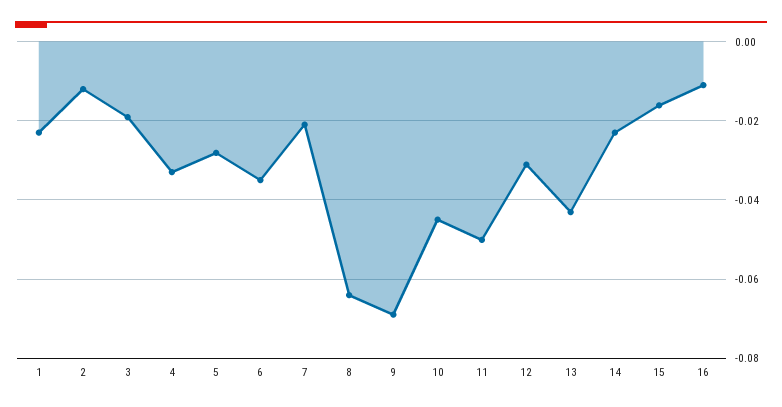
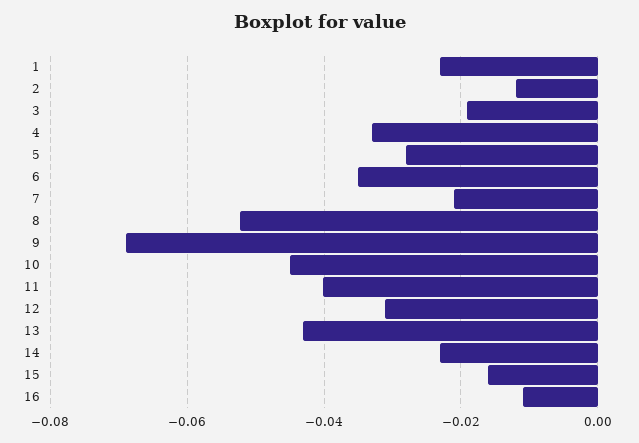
8: -0.064 -> -0.052
11: -0.05 -> -0.04

